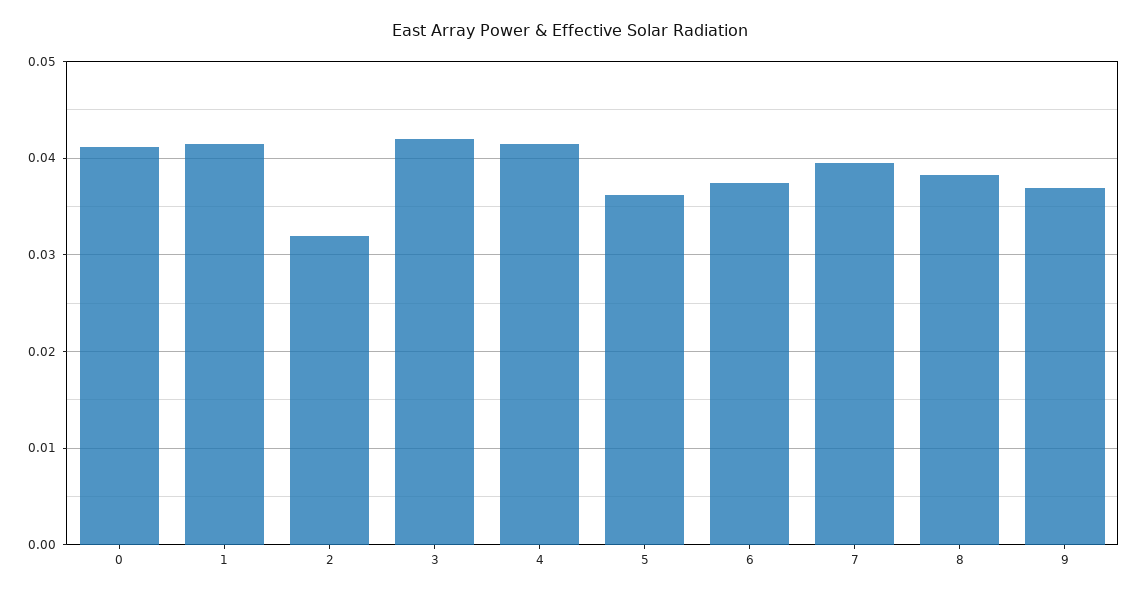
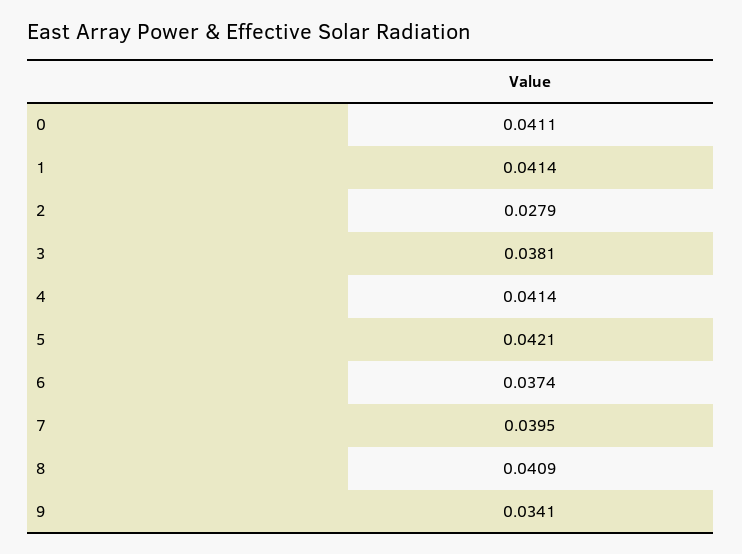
2: 0.032 -> 0.0279
3: 0.042 -> 0.0381
5: 0.036 -> 0.0421
8: 0.038 -> 0.0409
9: 0.037 -> 0.0341

